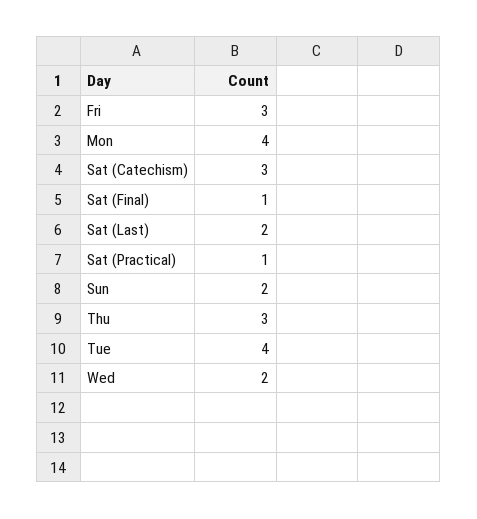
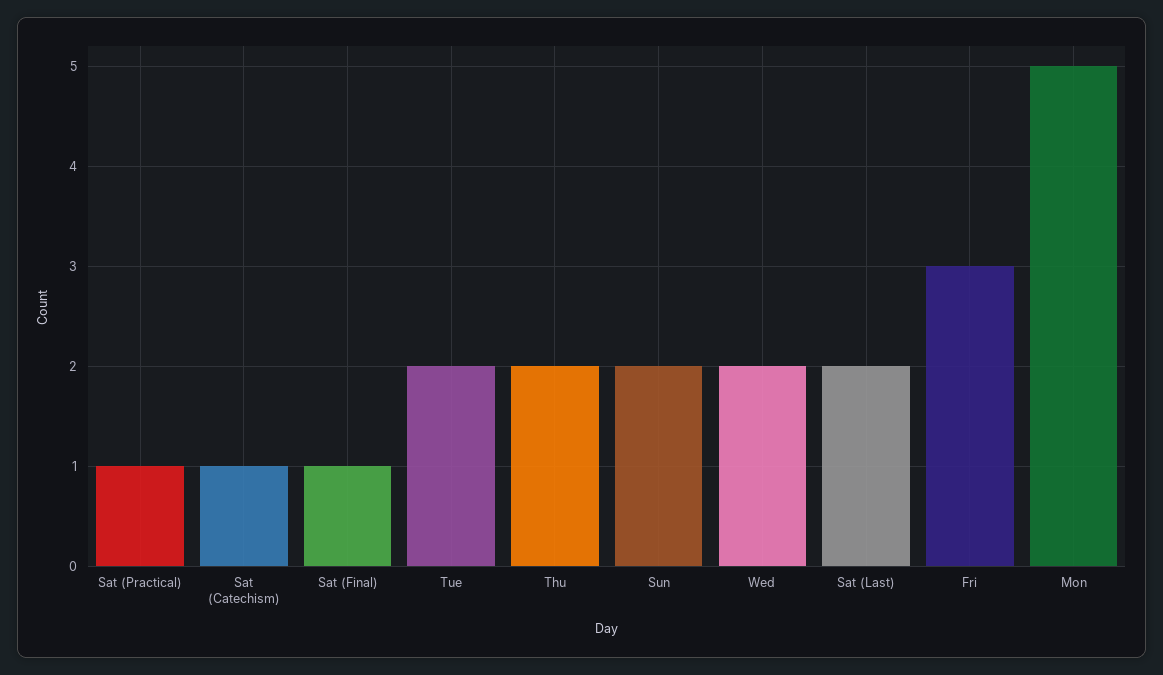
Mon: 4 -> 5
Sat (Catechism): 3 -> 1
Thu: 3 -> 2
Tue: 4 -> 2

